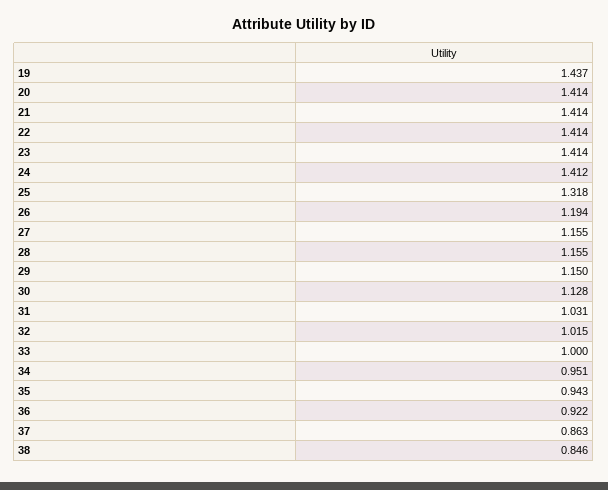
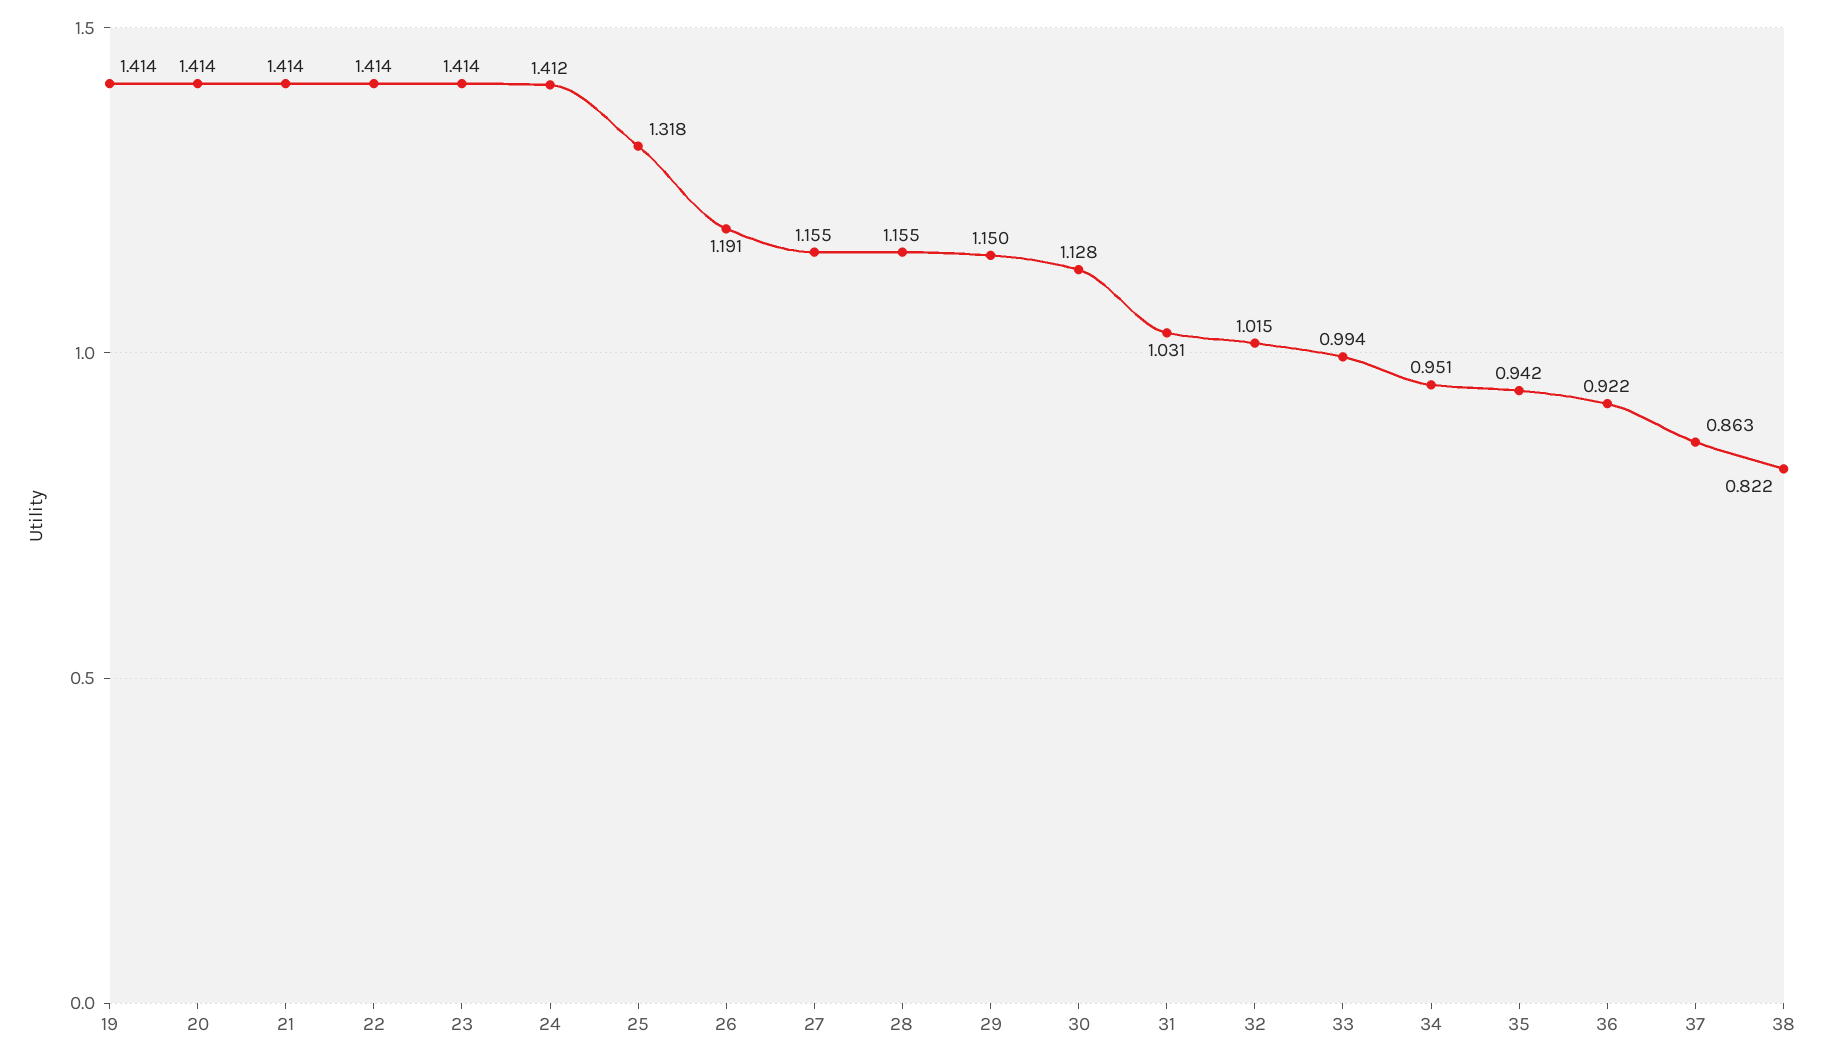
19: 1.437 -> 1.414
26: 1.194 -> 1.191
33: 1 -> 0.994
35: 0.943 -> 0.942
38: 0.846 -> 0.822

